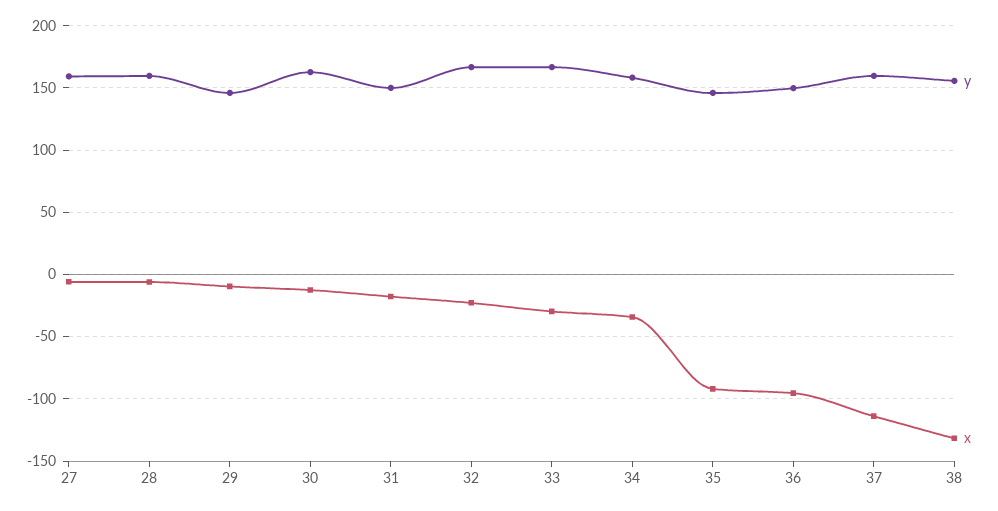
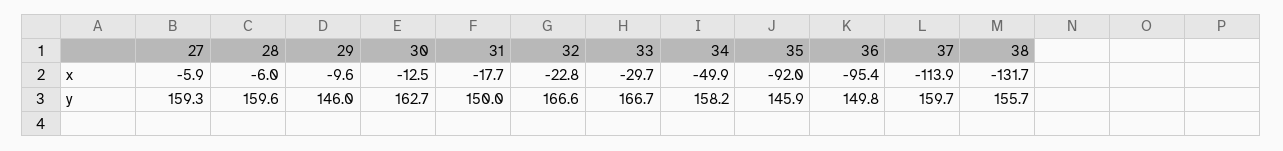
x, 34: -35 -> -49.9

